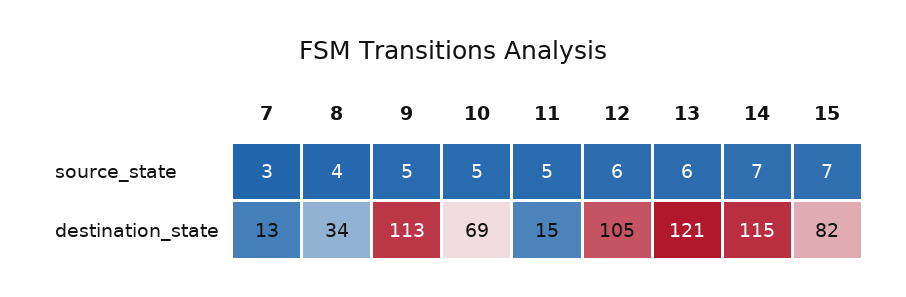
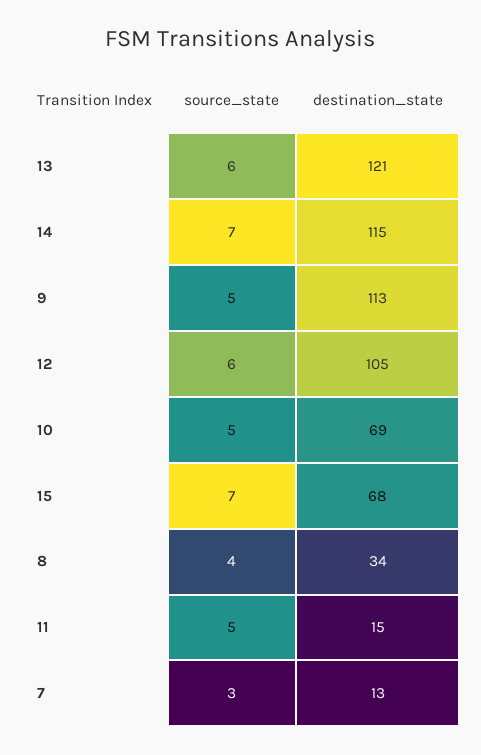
15, destination_state: 82 -> 68

